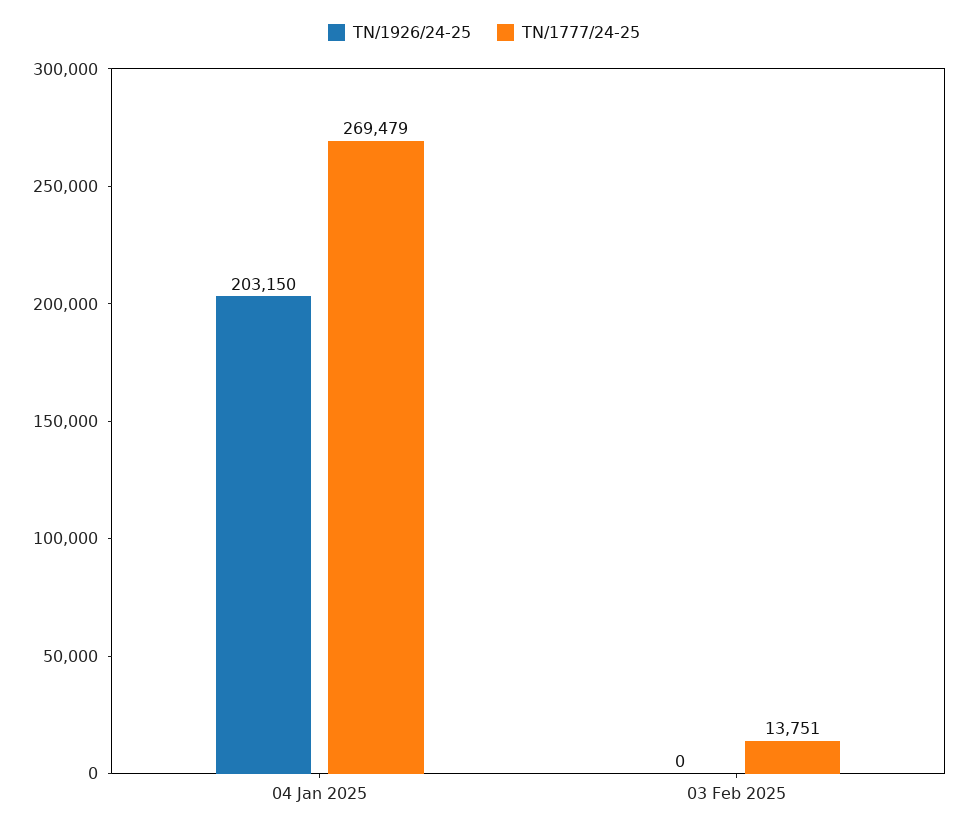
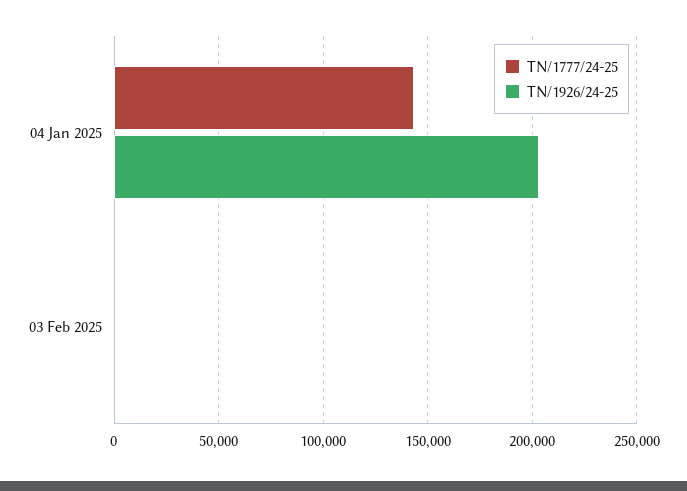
TN/1777/24-25, 04 Jan 2025: 269479 -> 145000
TN/1777/24-25, 03 Feb 2025: 13751 -> 0

